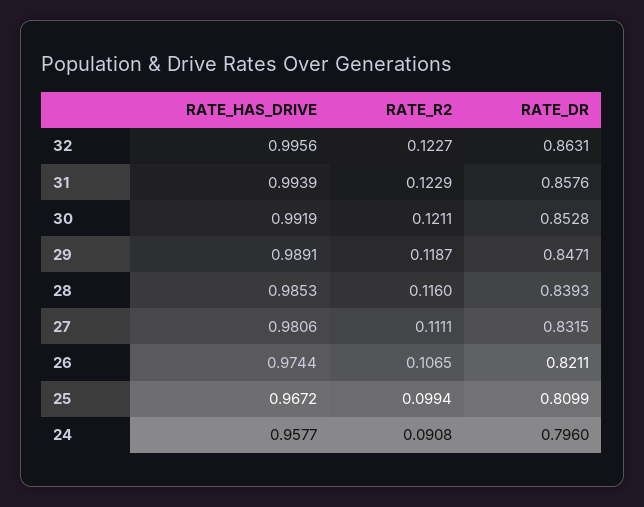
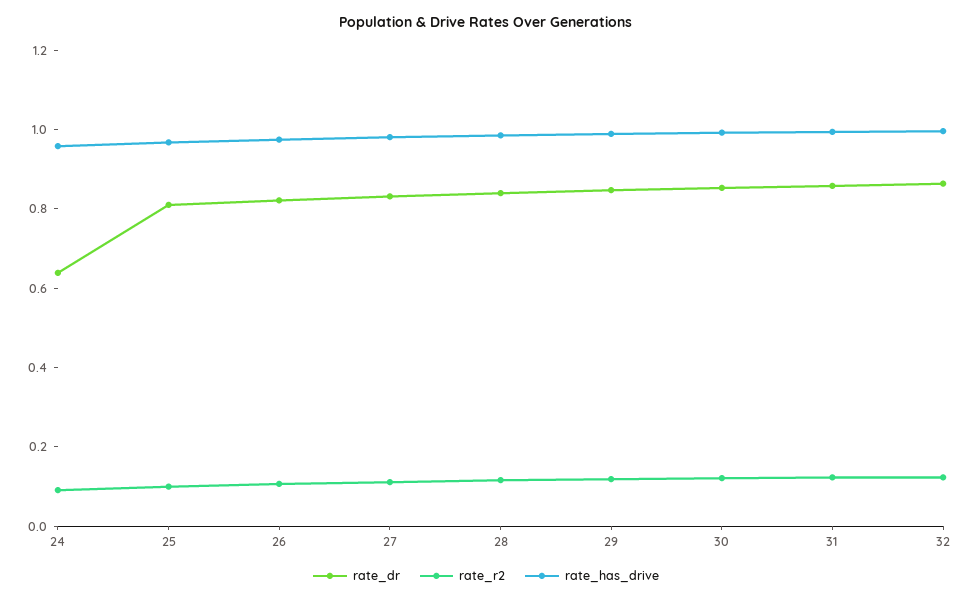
RATE_DR, 24: 0.796 -> 0.65

